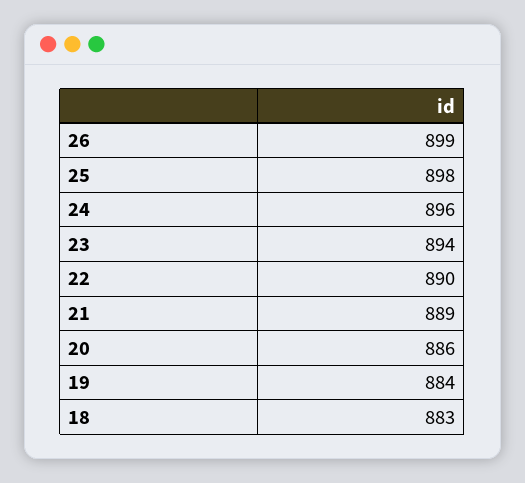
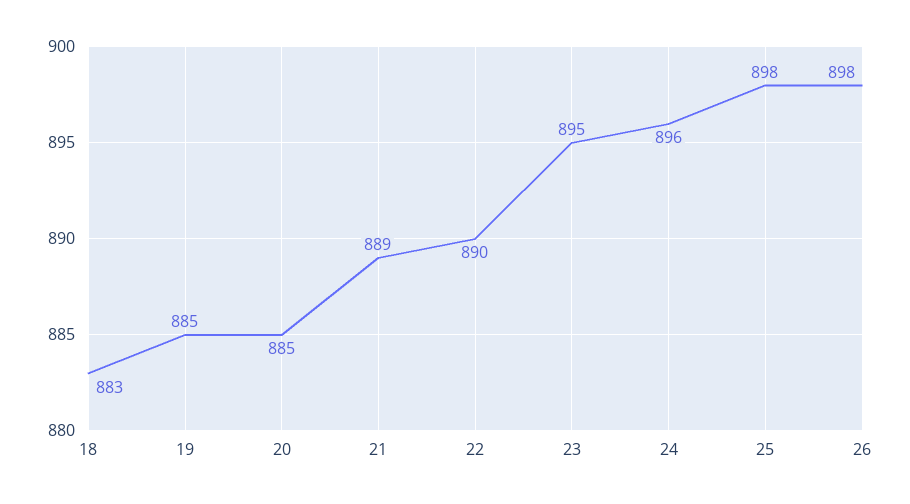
26: 899 -> 898
23: 894 -> 895
20: 886 -> 885
19: 884 -> 885

